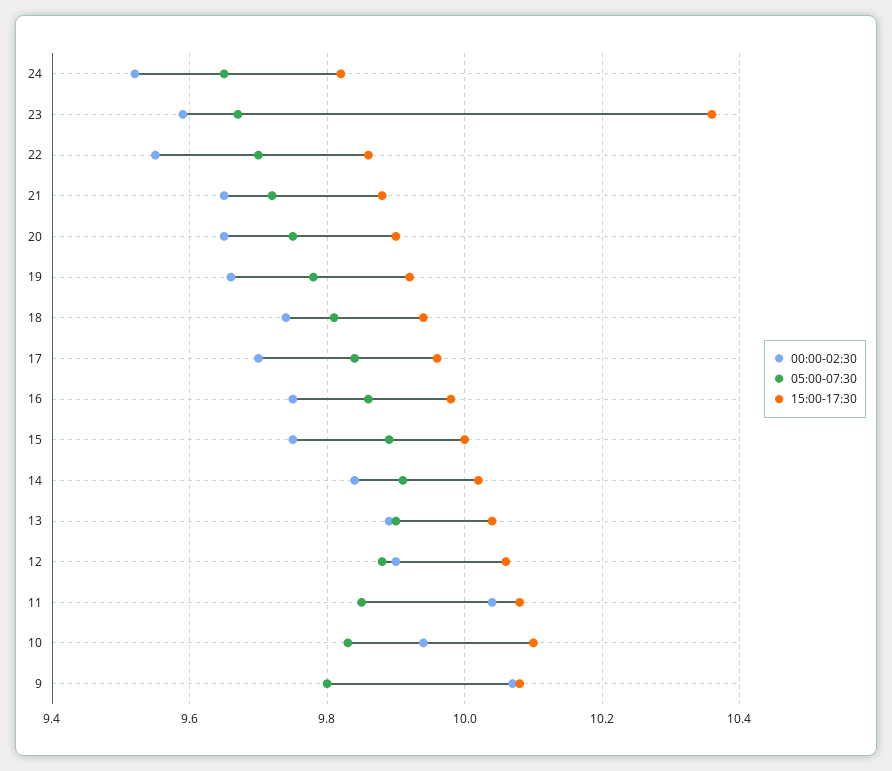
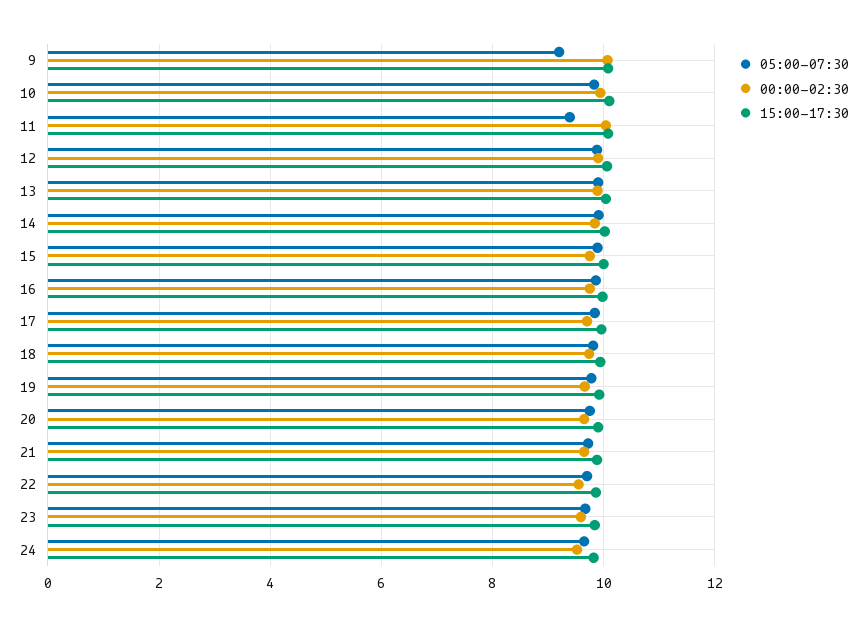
15:00-17:30, 23: 10.35 -> 9.8
05:00-07:30, 11: 9.85 -> 9.4
05:00-07:30, 9: 9.8 -> 9.2

